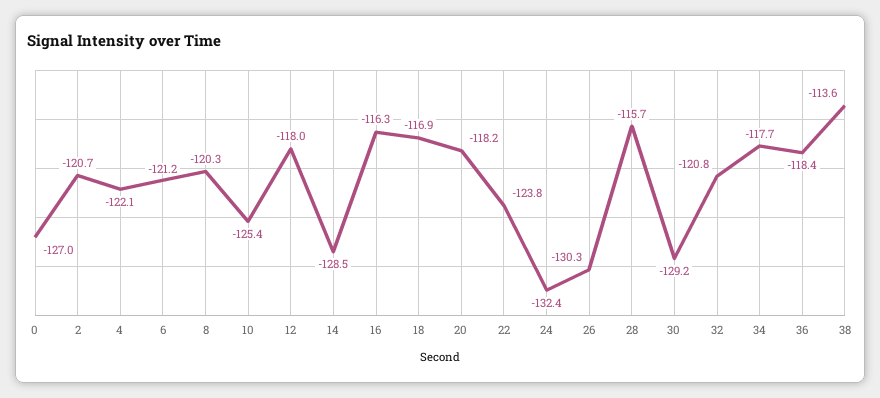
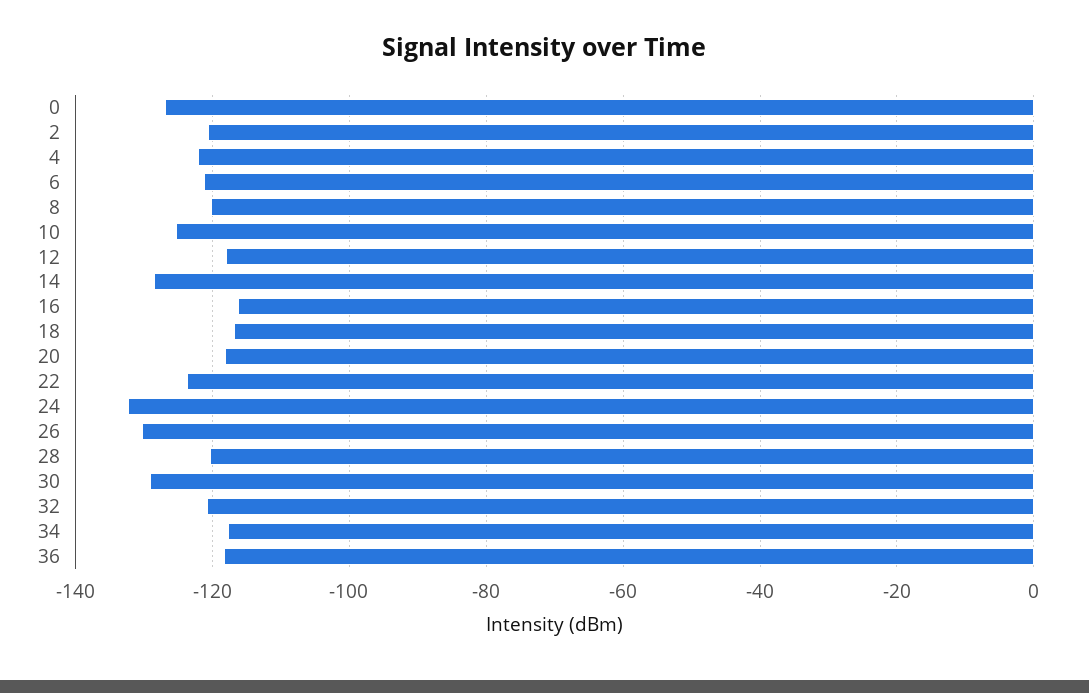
28: -115.7 -> -120
38: -113.6 -> none

